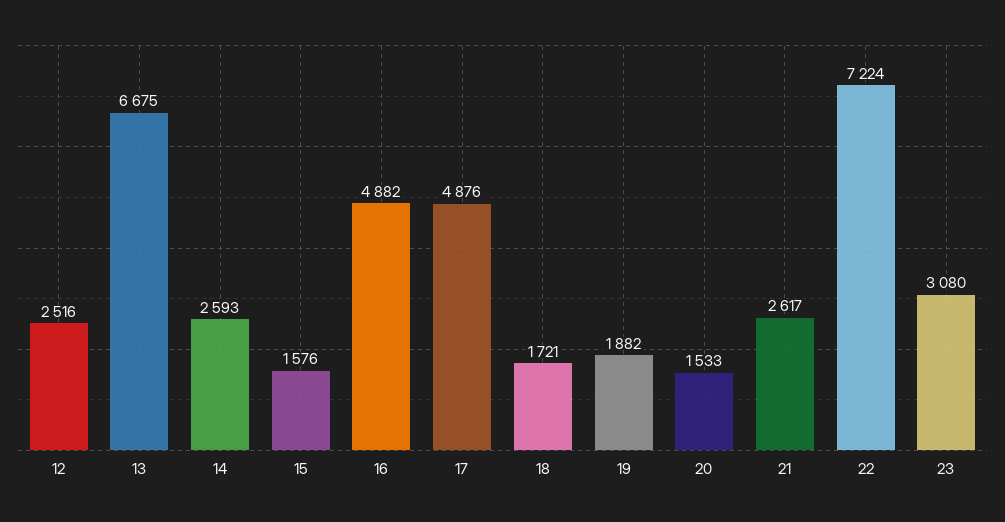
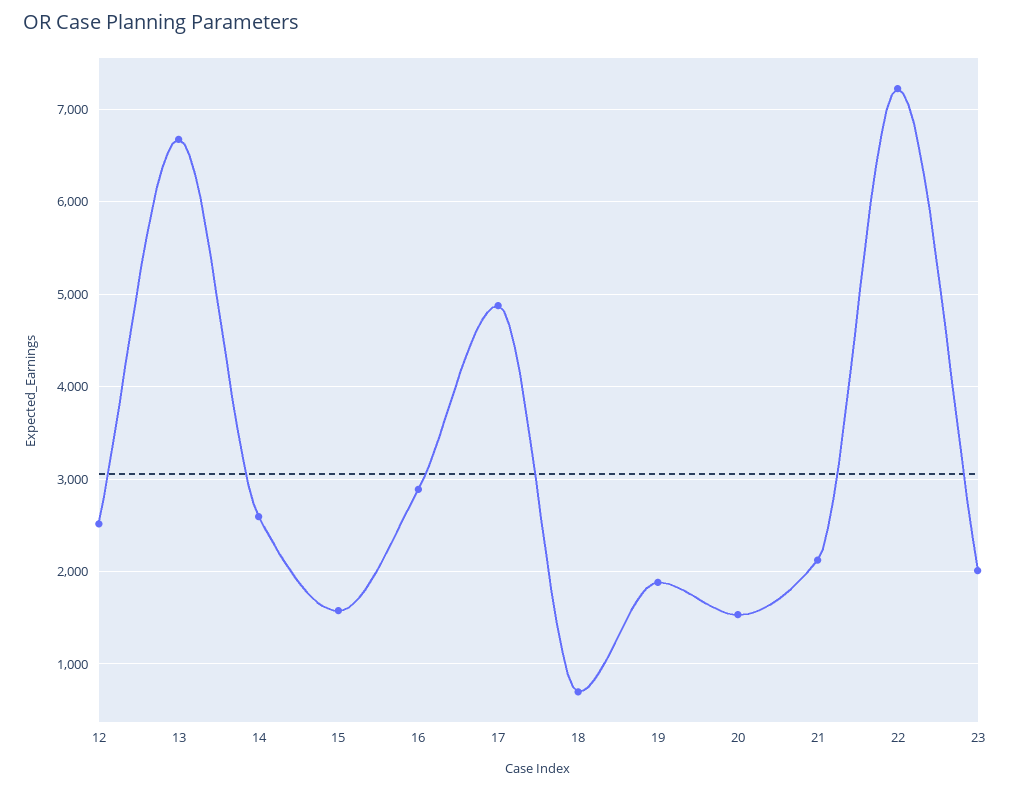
16: 4882 -> 2900
18: 1721 -> 700
21: 2617 -> 2100
23: 3080 -> 2000

